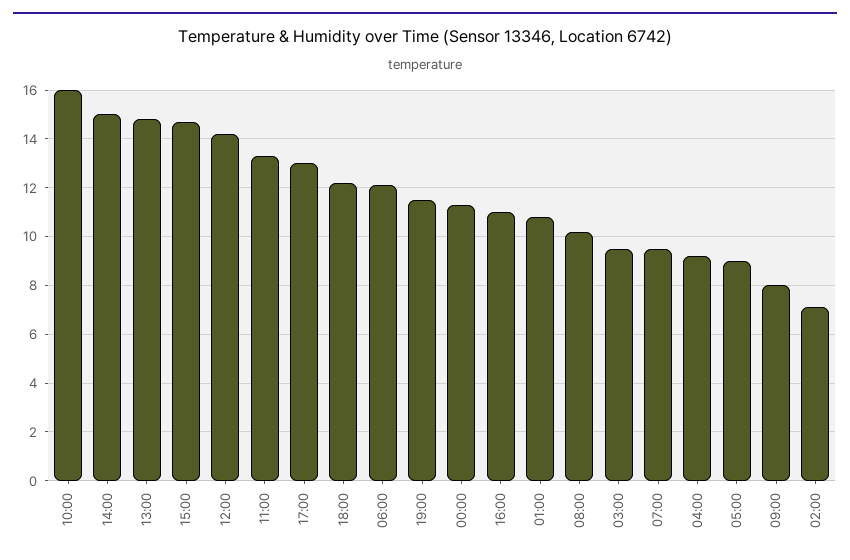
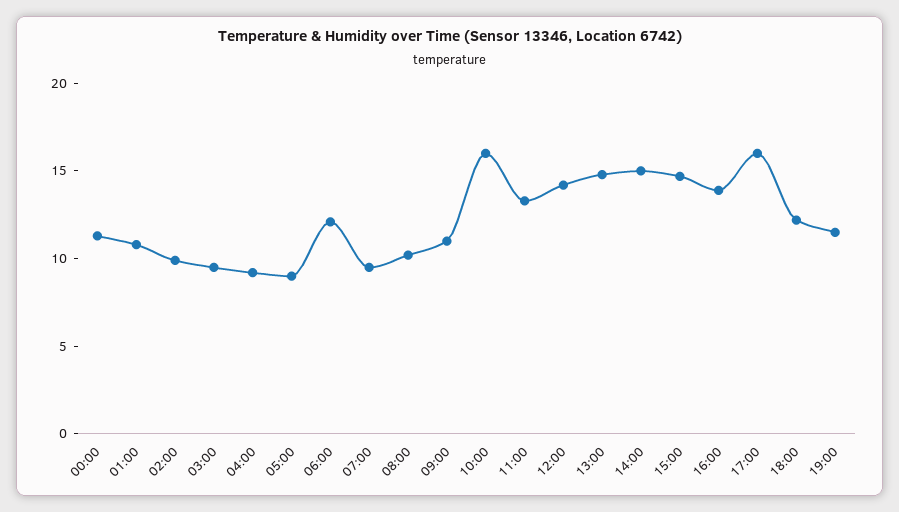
17:00: 13 -> 16
16:00: 11 -> 14
09:00: 8 -> 11
02:00: 7 -> 10

